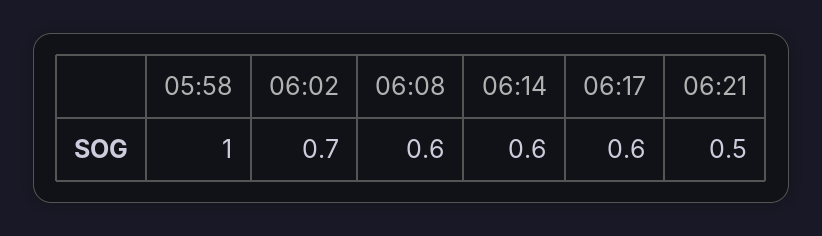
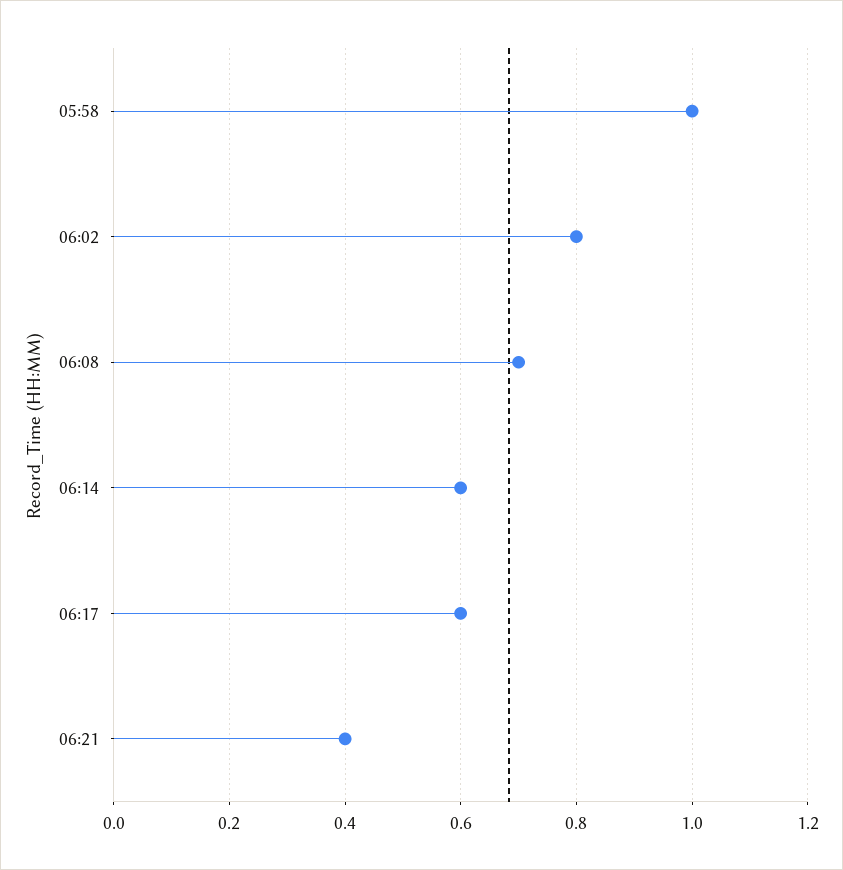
06:02: 0.7 -> 0.8
06:08: 0.6 -> 0.7
06:21: 0.5 -> 0.4

